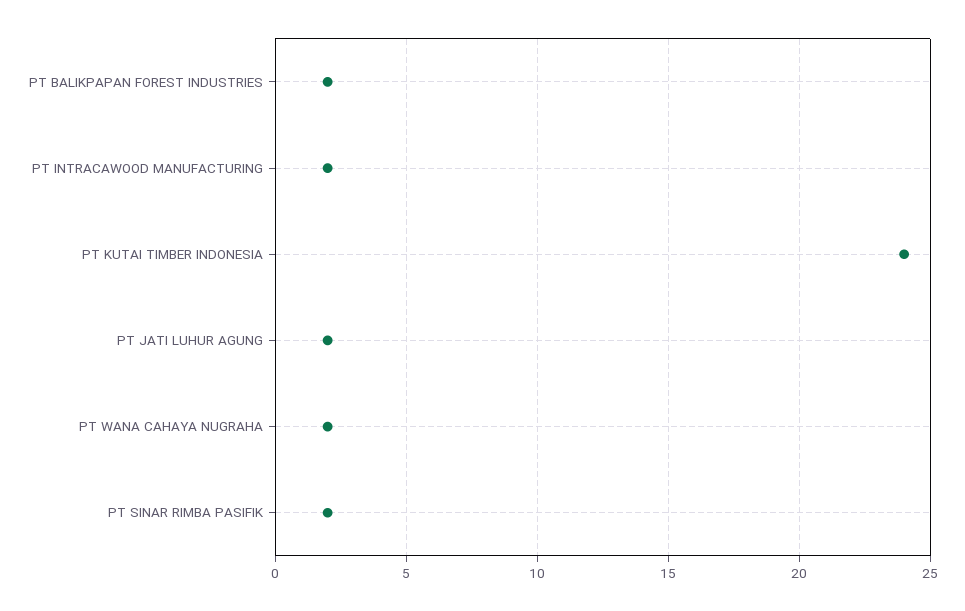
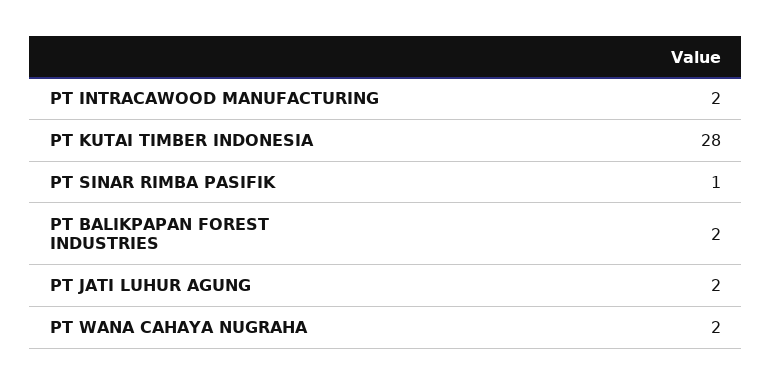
PT KUTAI TIMBER INDONESIA: 24 -> 28
PT SINAR RIMBA PASIFIK: 2 -> 1

